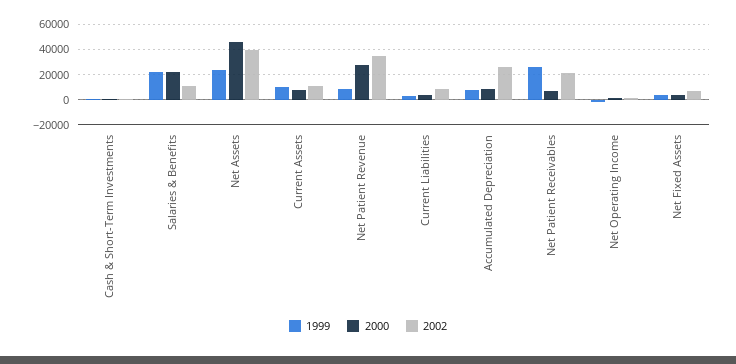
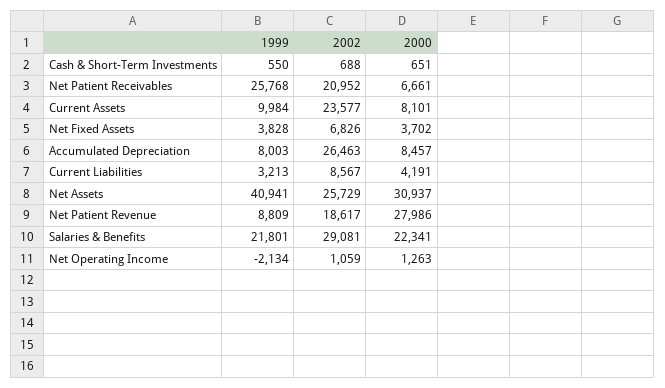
2002, Salaries & Benefits: 10000 -> 29081
1999, Net Assets: 25000 -> 40941
2000, Net Assets: 45000 -> 30937
2002, Net Assets: 40000 -> 25729
2002, Current Assets: 10000 -> 23577
2002, Net Patient Revenue: 35000 -> 18617

